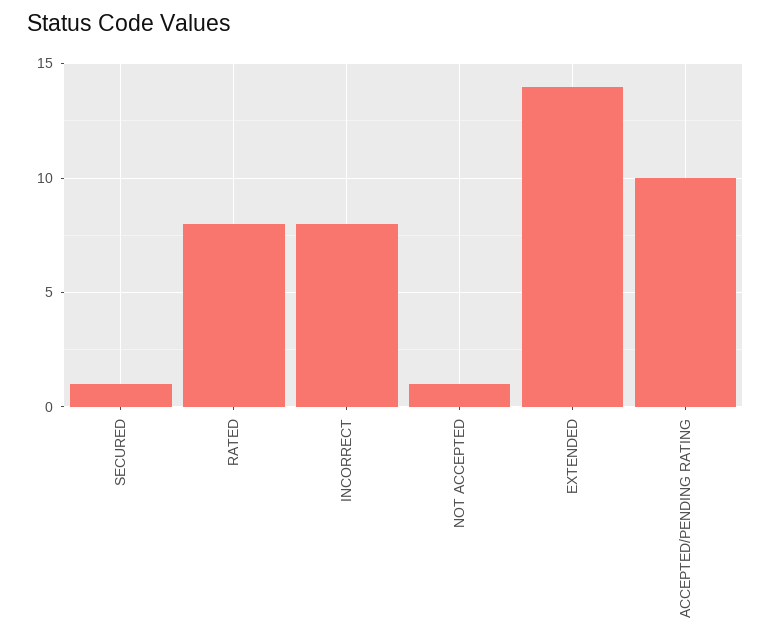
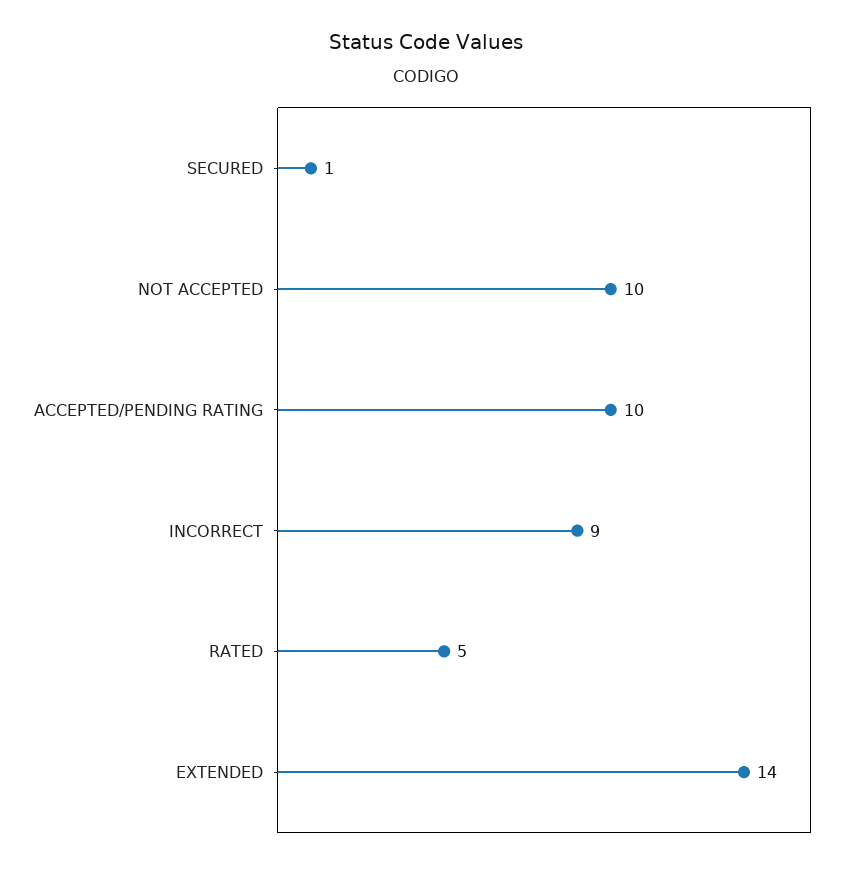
RATED: 8 -> 5
INCORRECT: 8 -> 9
NOT ACCEPTED: 1 -> 10

